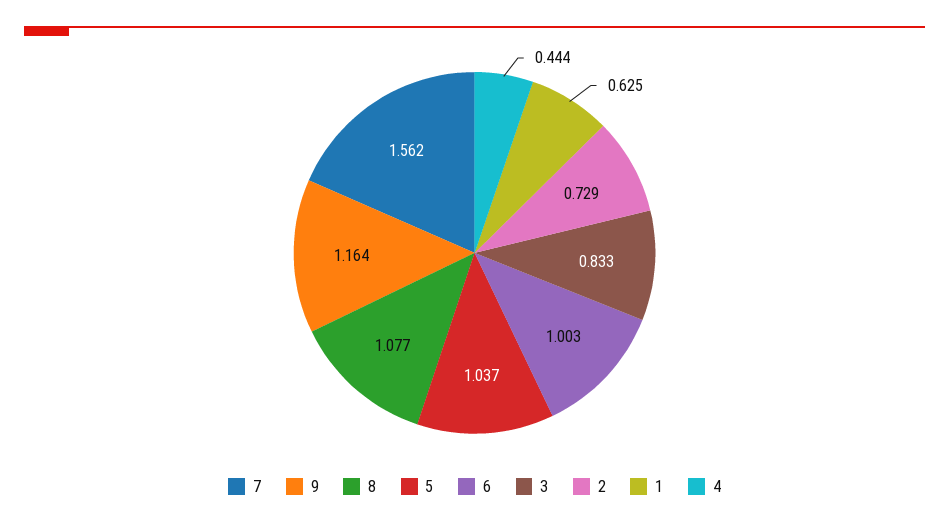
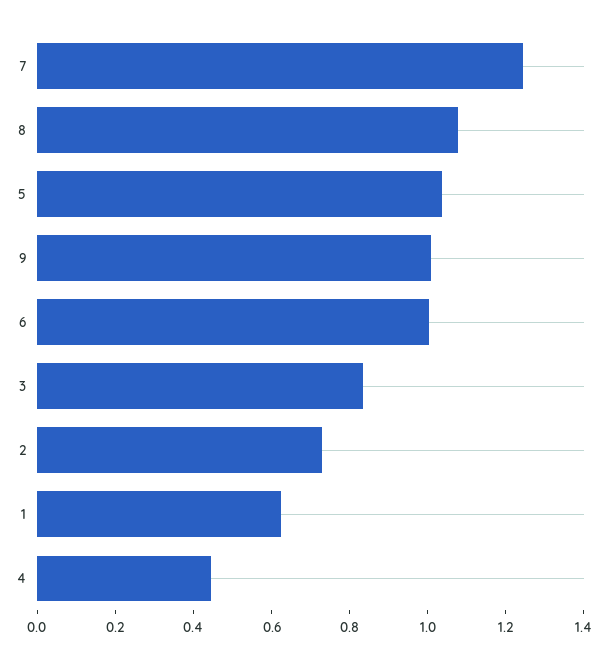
7: 1.562 -> 1.25
9: 1.164 -> 1

